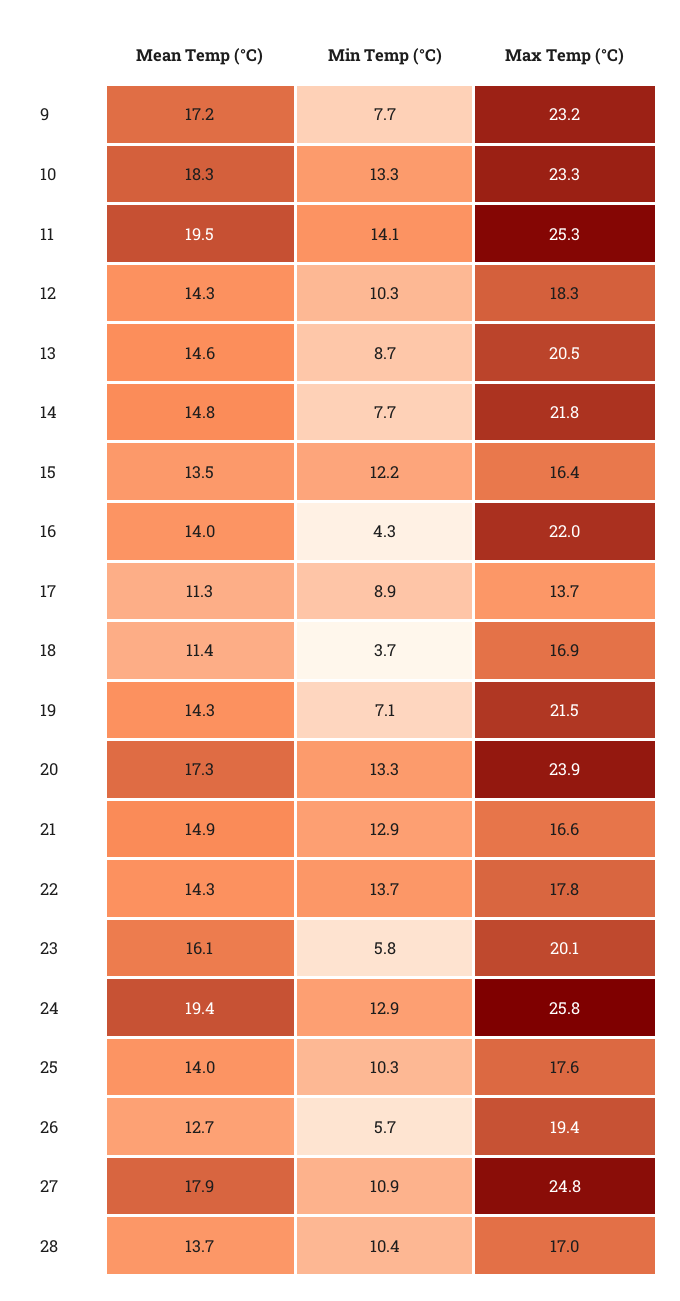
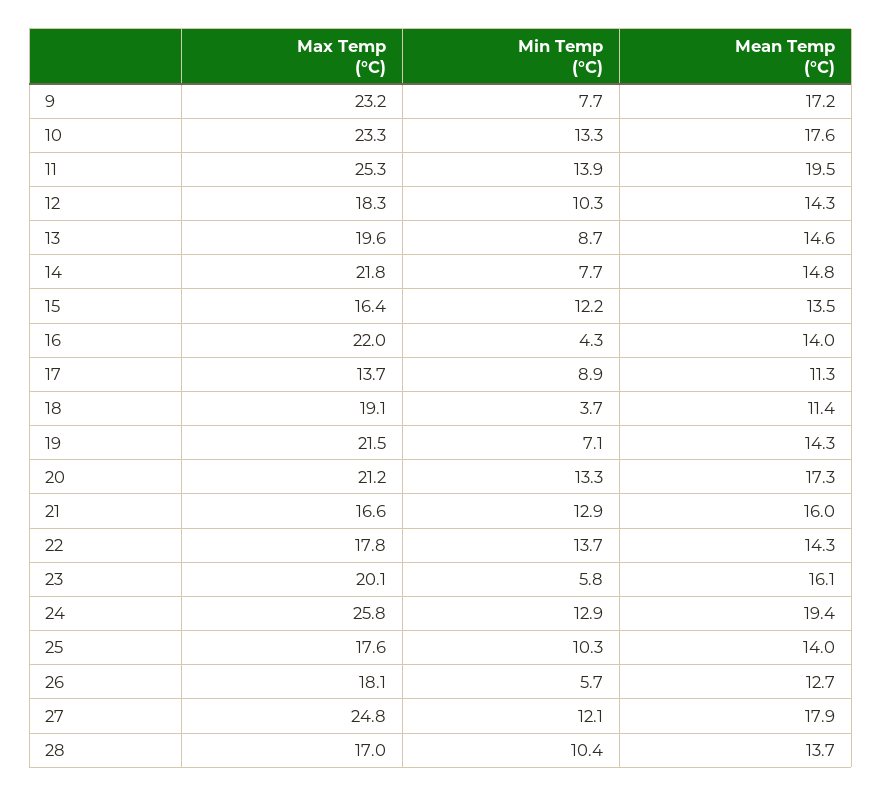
Mean Temp (°C), 10: 18.3 -> 17.6
Min Temp (°C), 11: 14.1 -> 13.9
Max Temp (°C), 13: 20.5 -> 19.6
Max Temp (°C), 18: 16.9 -> 19.1
Max Temp (°C), 20: 23.9 -> 21.2
Mean Temp (°C), 21: 14.9 -> 16
Max Temp (°C), 26: 19.4 -> 18.1
Min Temp (°C), 27: 10.9 -> 12.1

